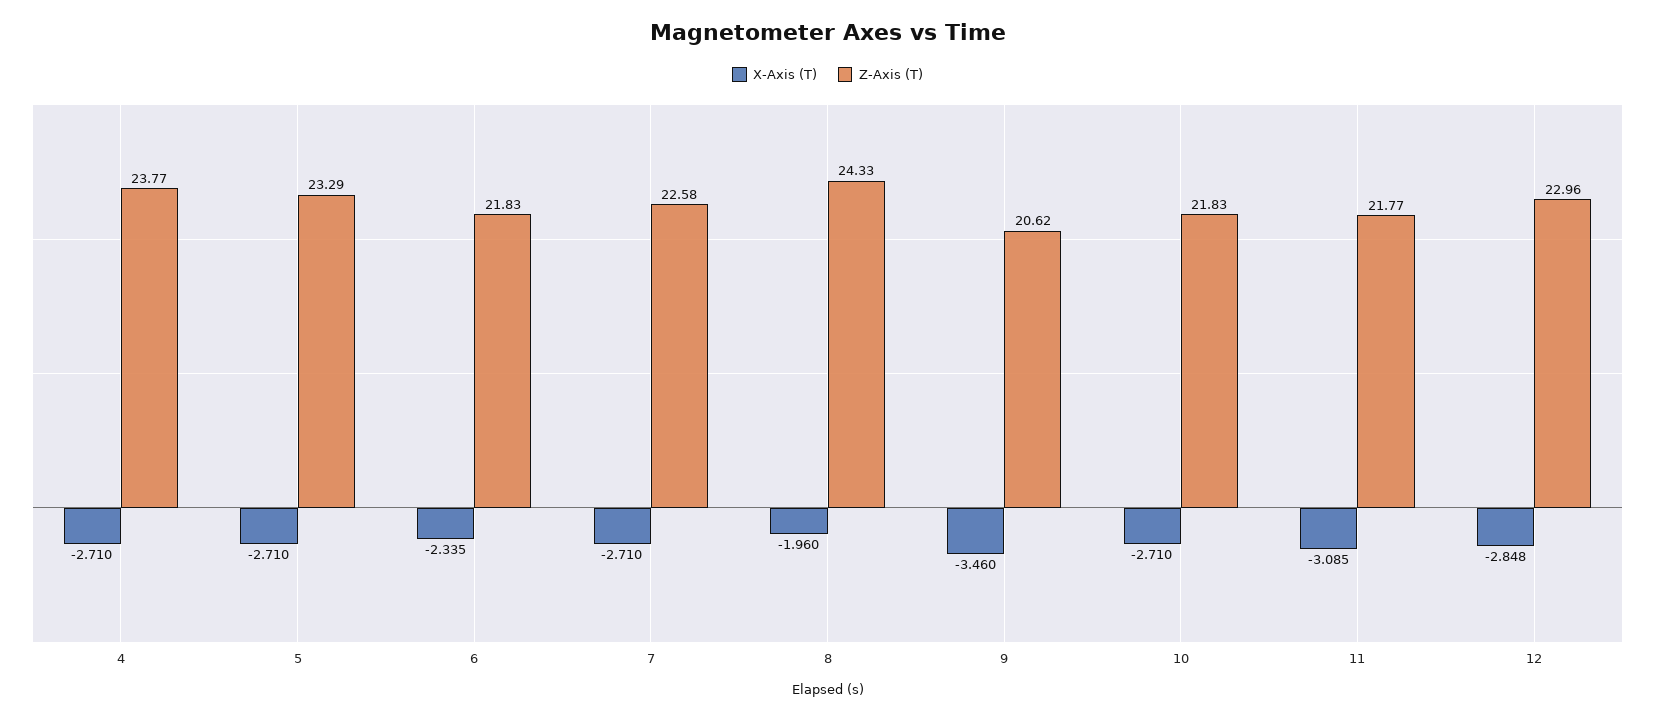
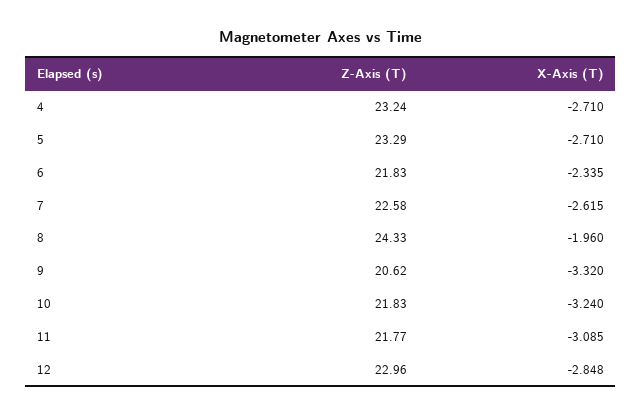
Z-Axis (T), 4: 23.77 -> 23.24
X-Axis (T), 7: -2.71 -> -2.615
X-Axis (T), 9: -3.46 -> -3.32
X-Axis (T), 10: -2.71 -> -3.24

